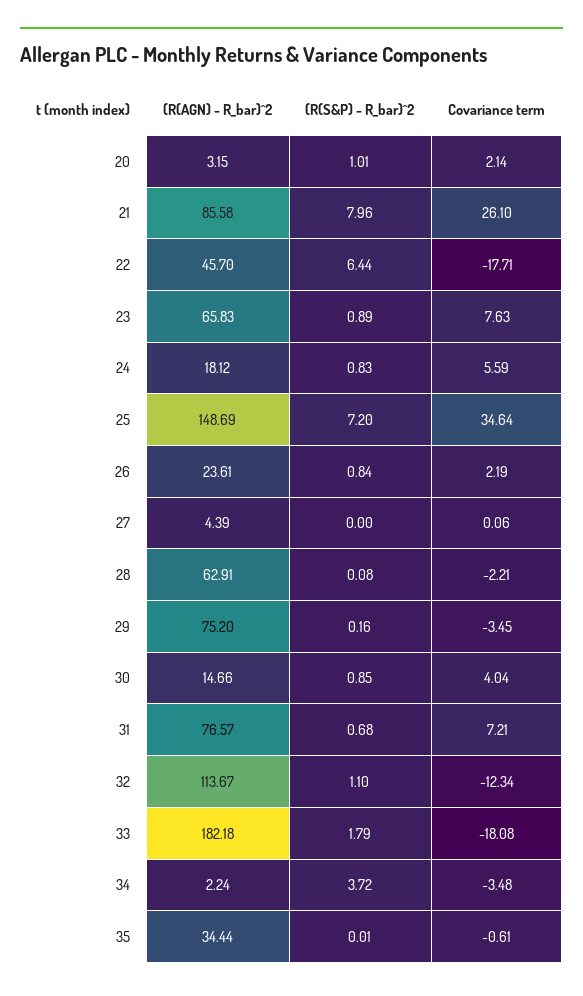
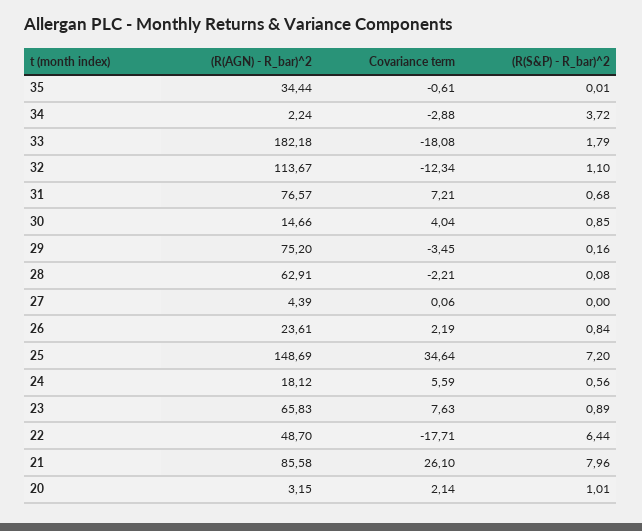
(R(AGN) - R_bar)^2, 22: 45.7 -> 48.7
(R(S&P) - R_bar)^2, 24: 0.83 -> 0.56
Covariance term, 34: -3.48 -> -2.88

